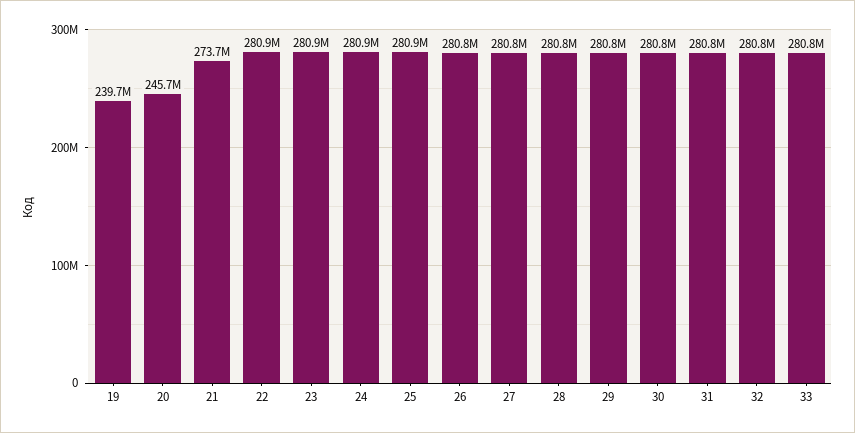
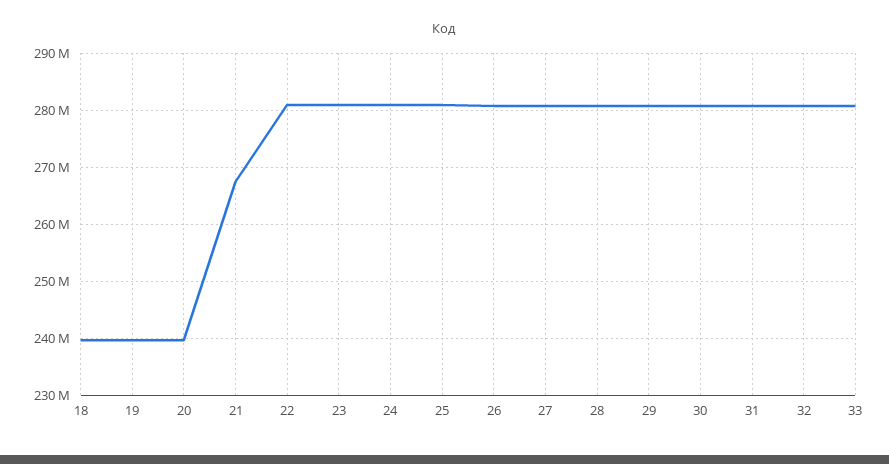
20: 245700000 -> 240000000
21: 273700000 -> 268000000
18: none -> 240000000

